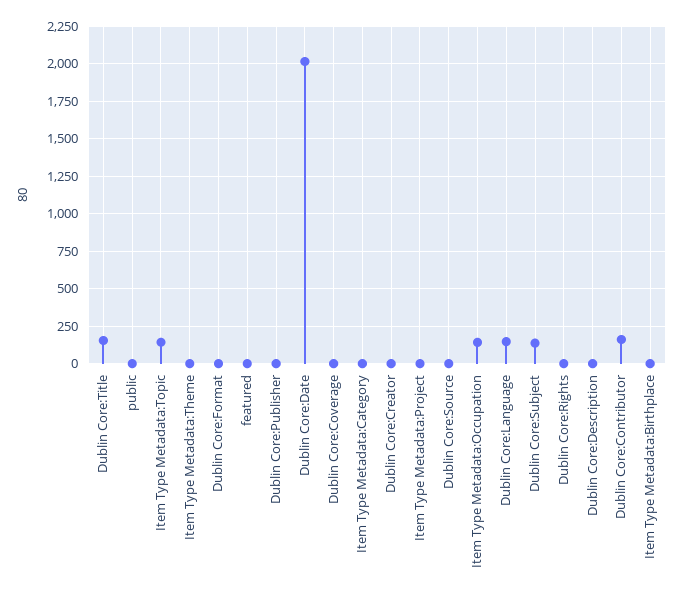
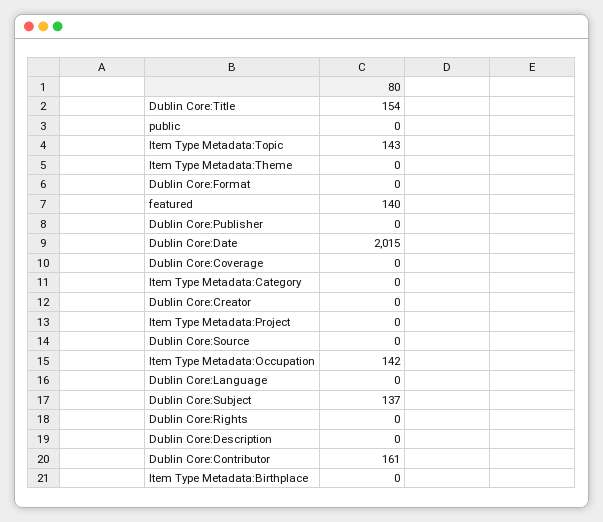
featured: 0 -> 140
Dublin Core:Language: 150 -> 0

